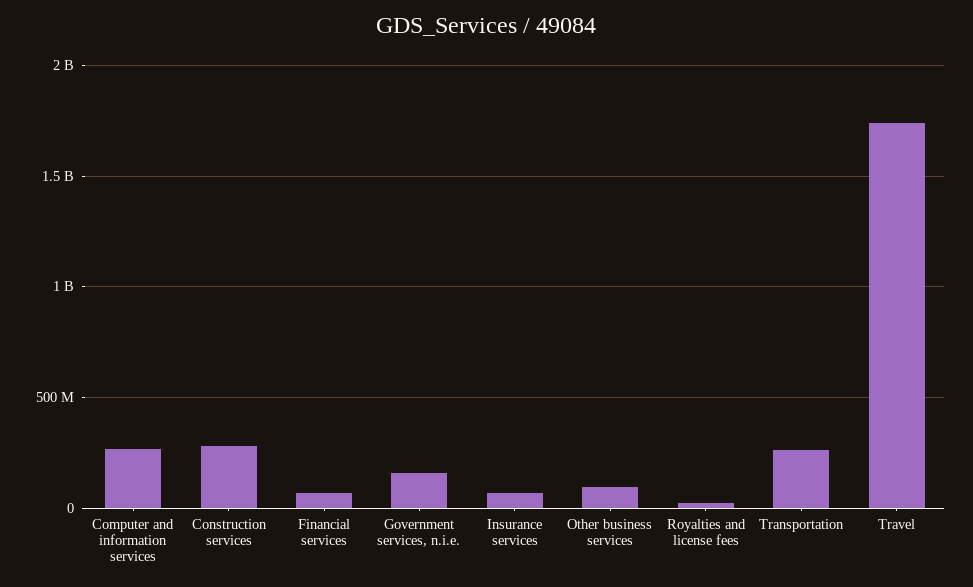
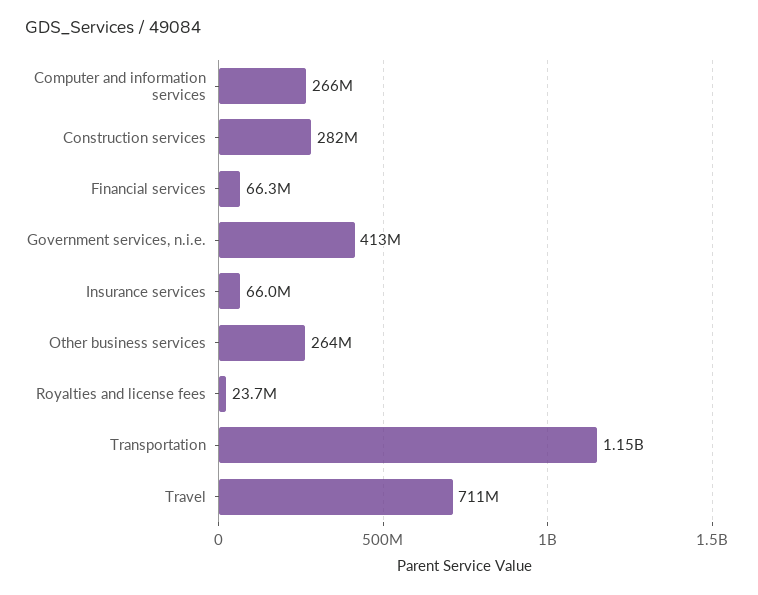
Government services, n.i.e.: 150000000 -> 413000000
Other business services: 100000000 -> 264000000
Transportation: 250000000 -> 1150000000
Travel: 1750000000 -> 711000000

